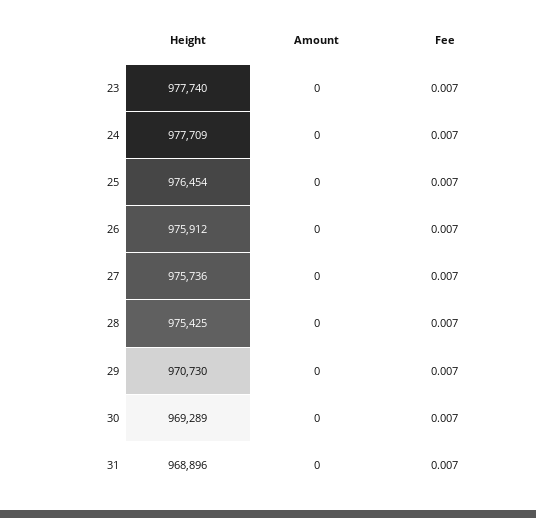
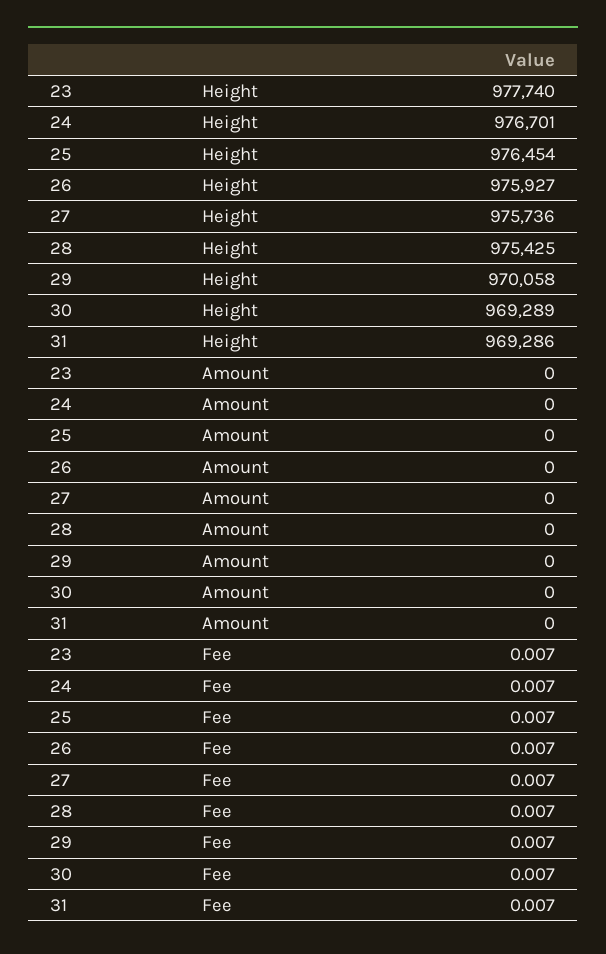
Height, 24: 977709 -> 976701
Height, 26: 975912 -> 975927
Height, 29: 970730 -> 970058
Height, 31: 968896 -> 969286

